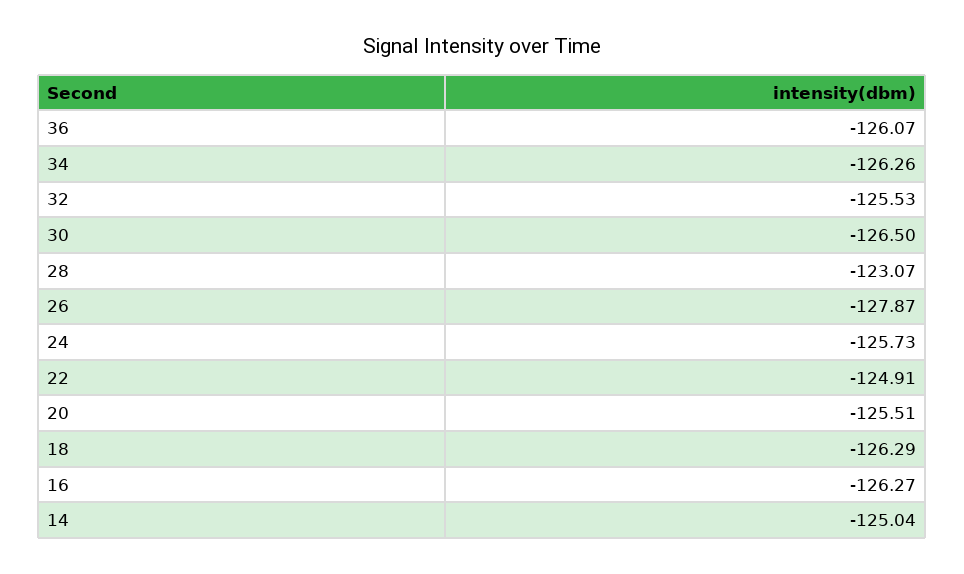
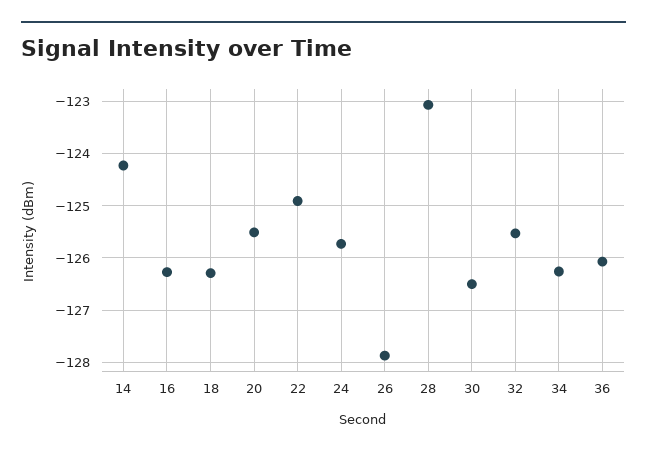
14: -125.04 -> -124.2

